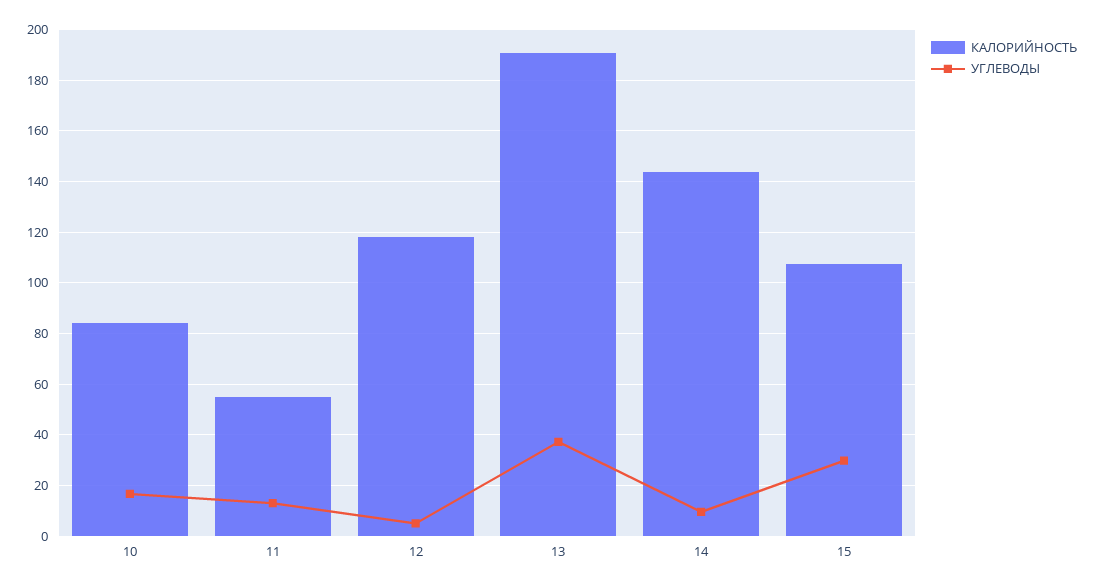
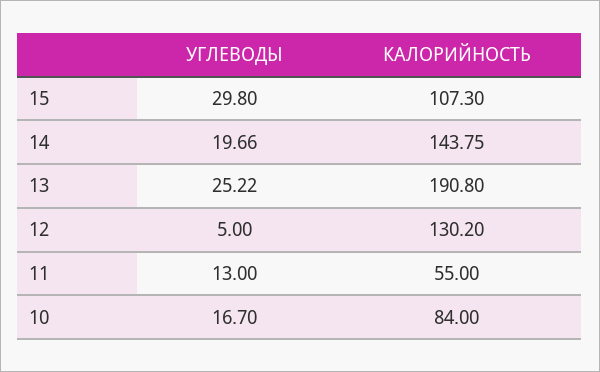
КАЛОРИЙНОСТЬ, 12: 117.5 -> 130.2
УГЛЕВОДЫ, 13: 37.5 -> 25.22
УГЛЕВОДЫ, 14: 10 -> 19.66

